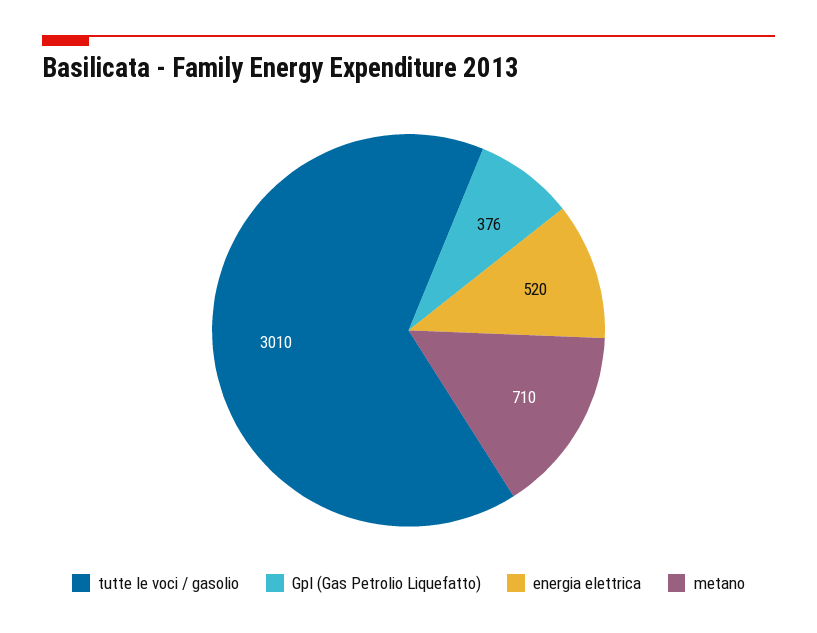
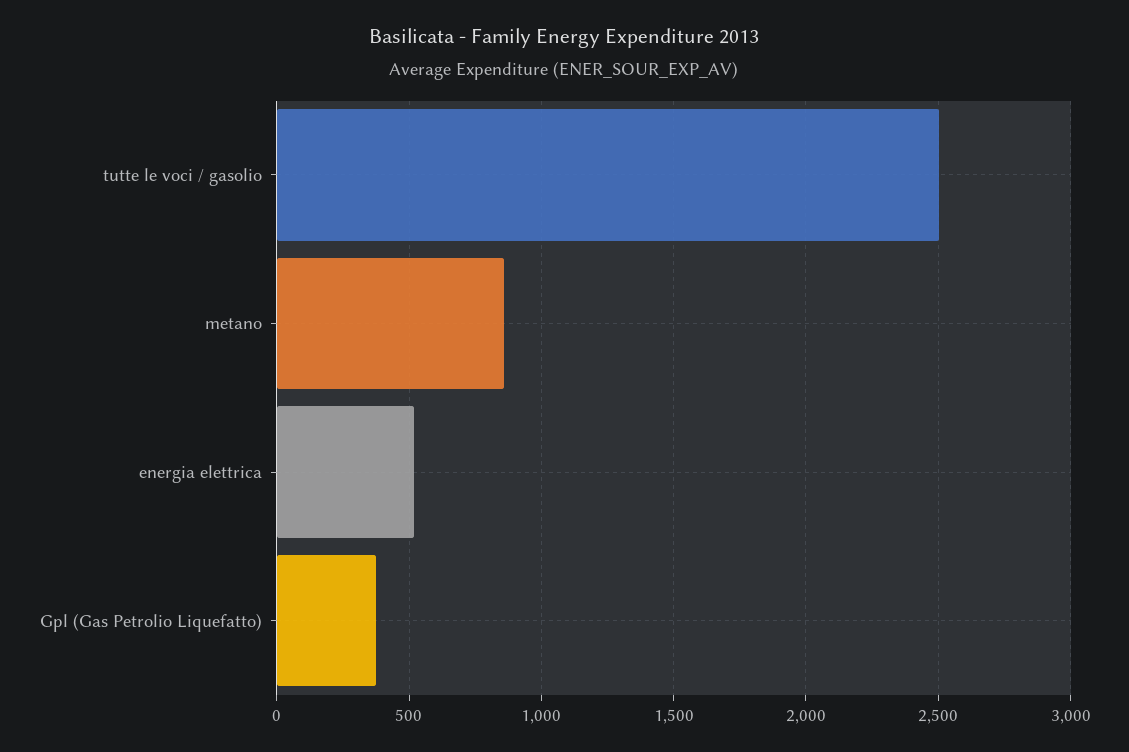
tutte le voci / gasolio: 3010 -> 2500
metano: 710 -> 850

